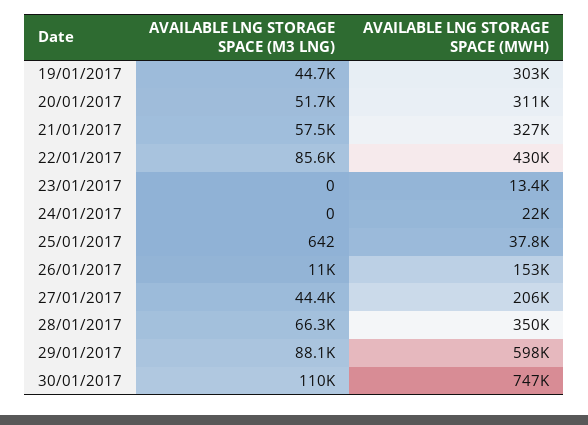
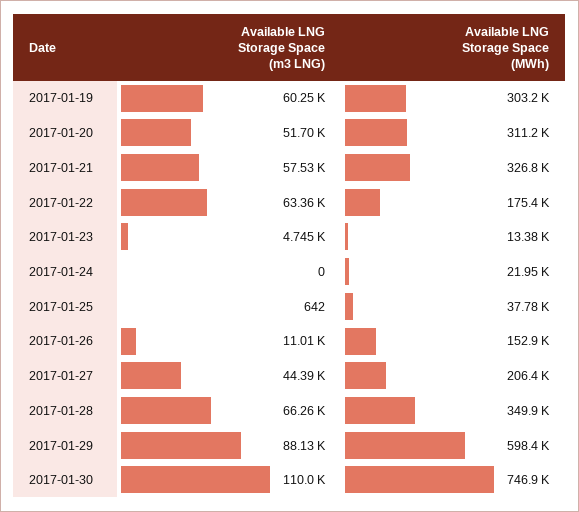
AVAILABLE LNG STORAGE SPACE (M3 LNG), 19/01/2017: 44700 -> 60250
AVAILABLE LNG STORAGE SPACE (M3 LNG), 22/01/2017: 85600 -> 63360
AVAILABLE LNG STORAGE SPACE (MWH), 22/01/2017: 430000 -> 175400
AVAILABLE LNG STORAGE SPACE (M3 LNG), 23/01/2017: 0 -> 4745

